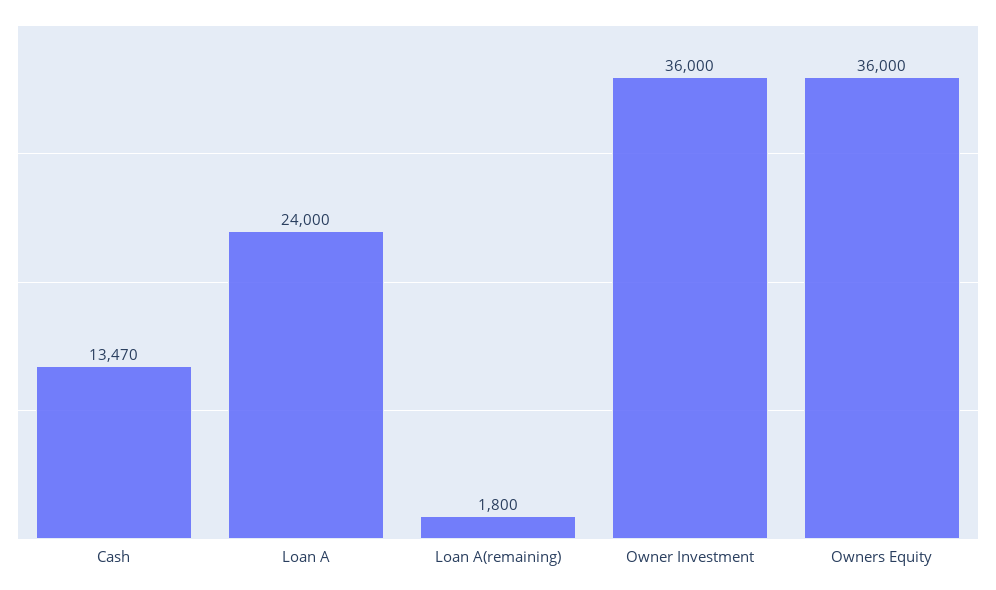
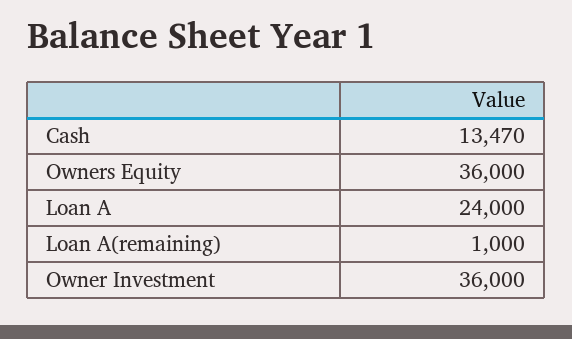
Loan A(remaining): 1800 -> 1000

